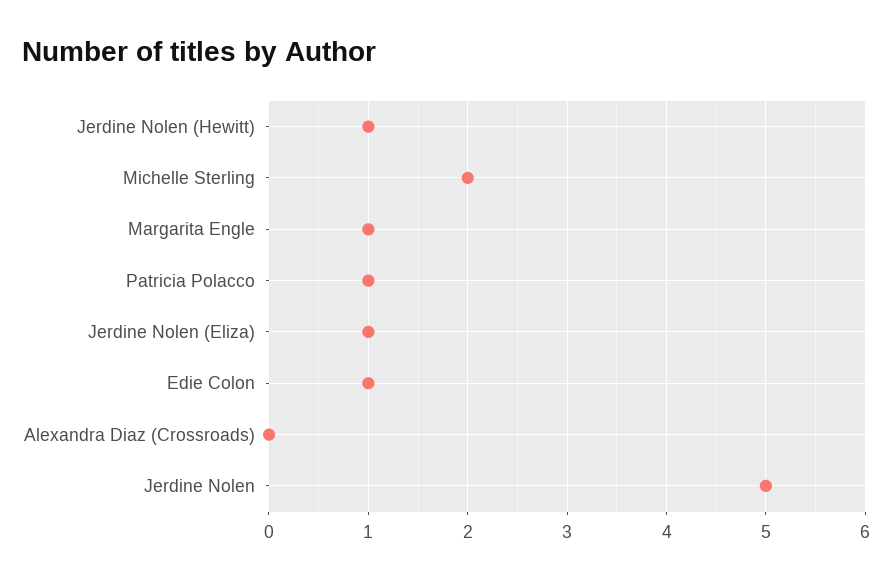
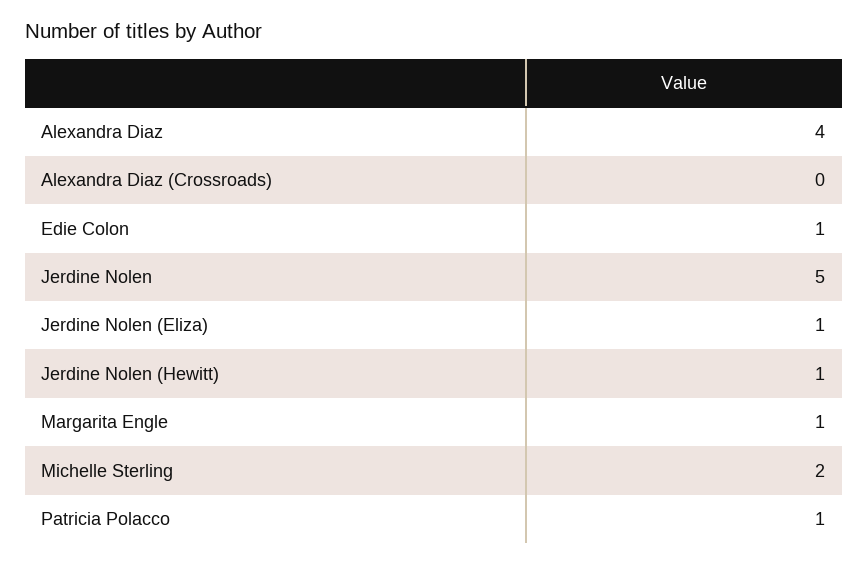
Alexandra Diaz: none -> 4

